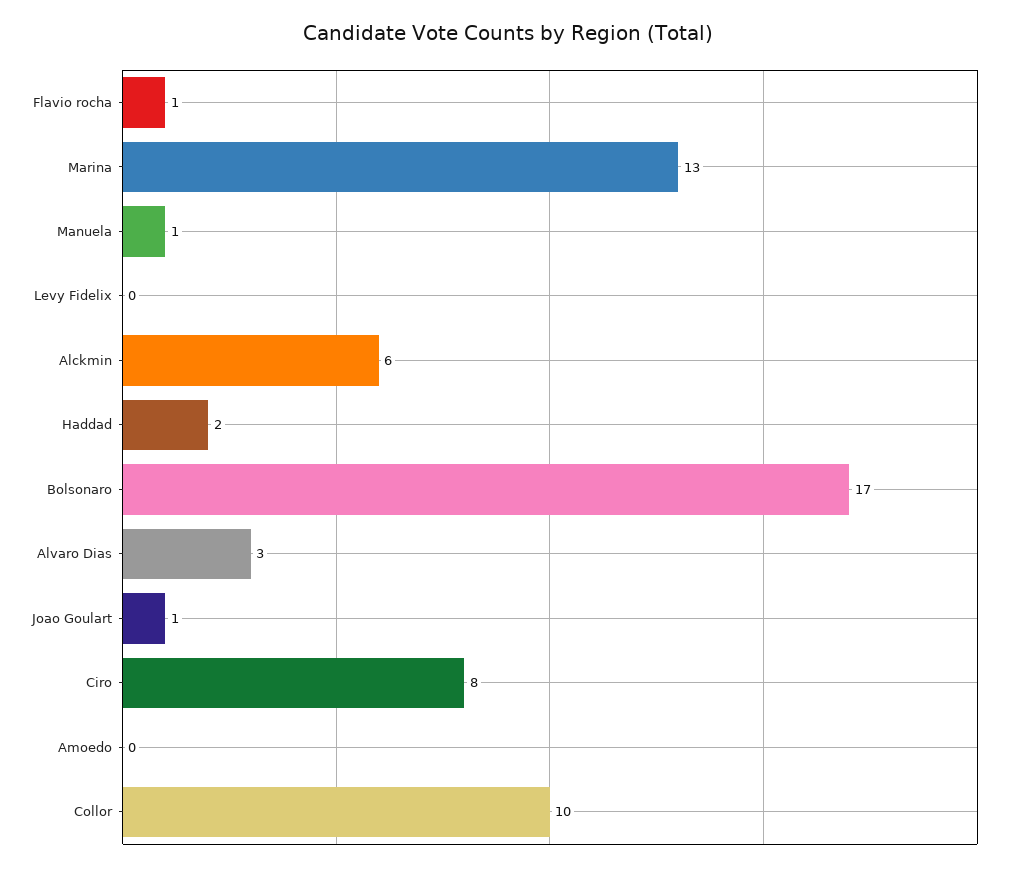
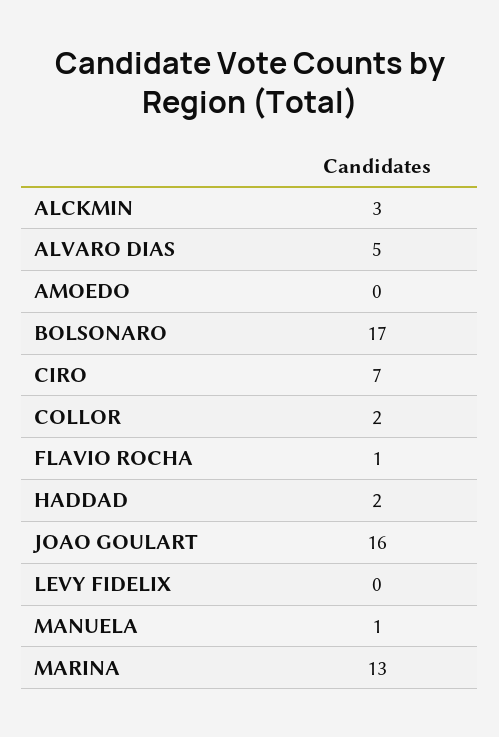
Alckmin: 6 -> 3
Alvaro Dias: 3 -> 5
Joao Goulart: 1 -> 16
Ciro: 8 -> 7
Collor: 10 -> 2

